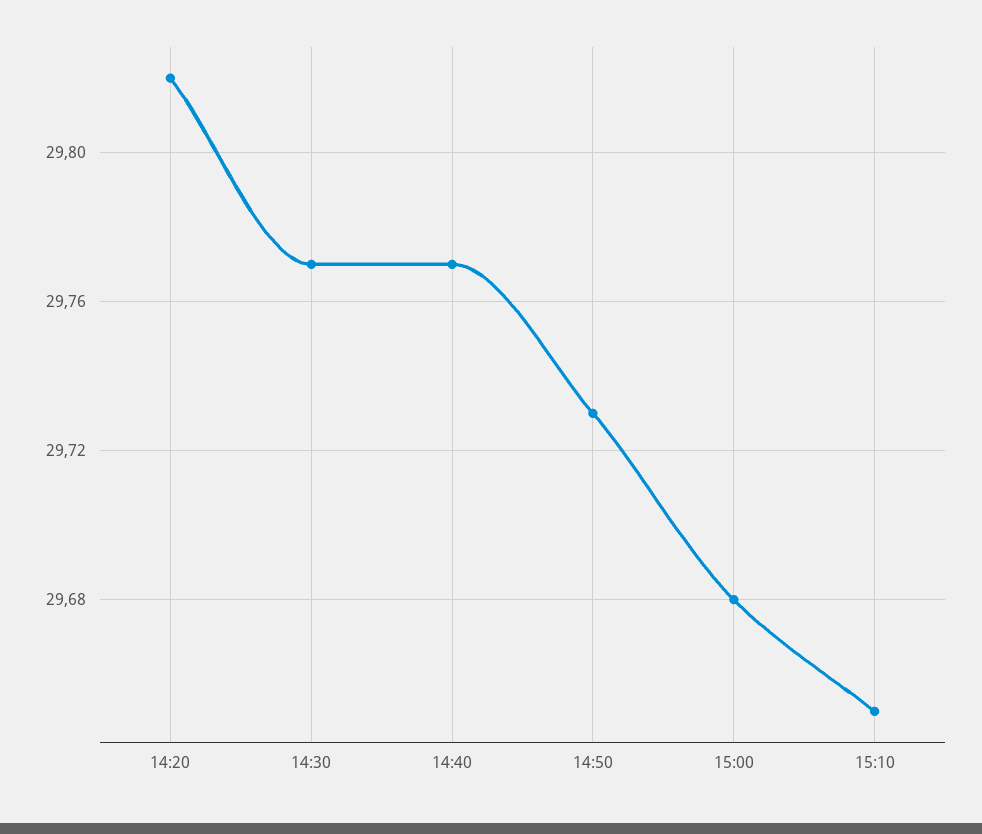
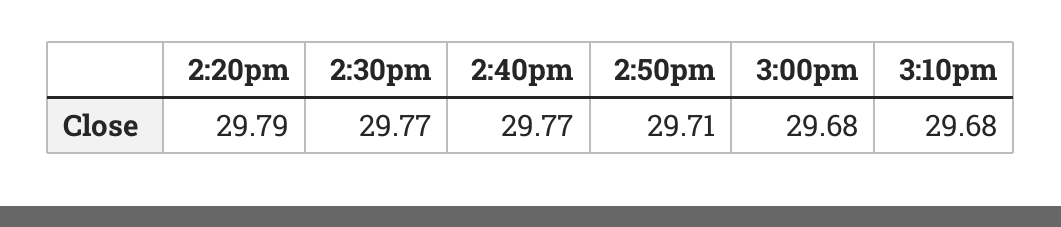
14:20: 29.82 -> 29.79
14:50: 29.73 -> 29.71
15:10: 29.65 -> 29.68

